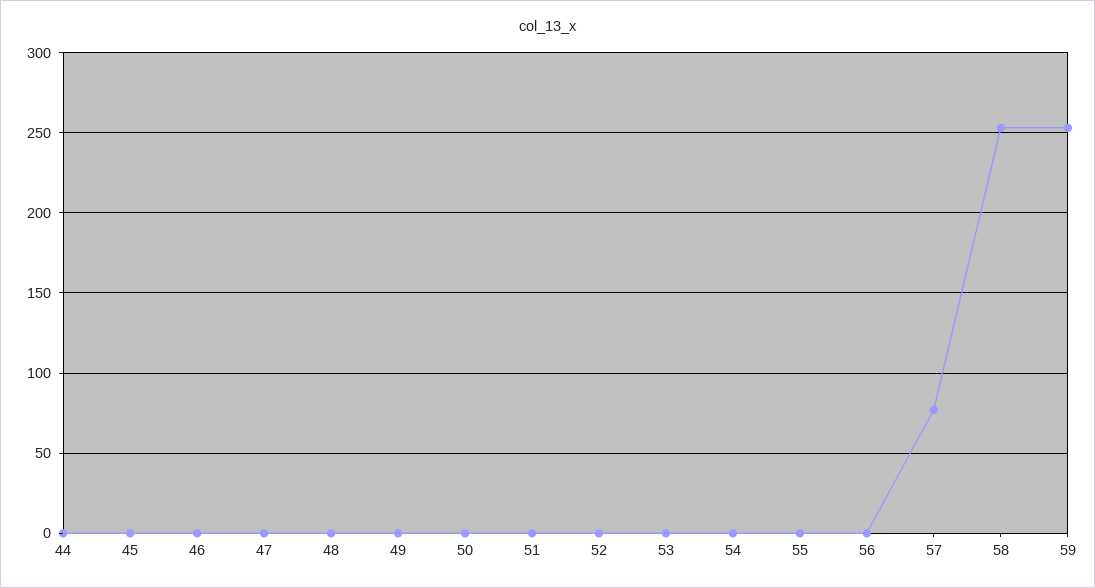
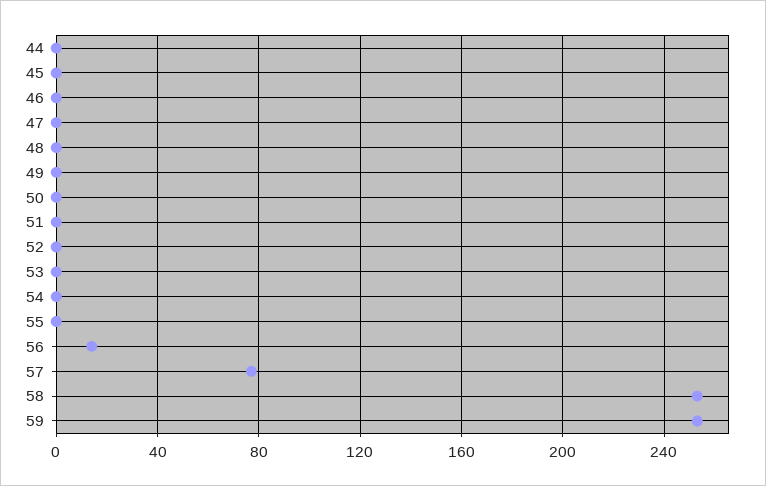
56: 0 -> 15

